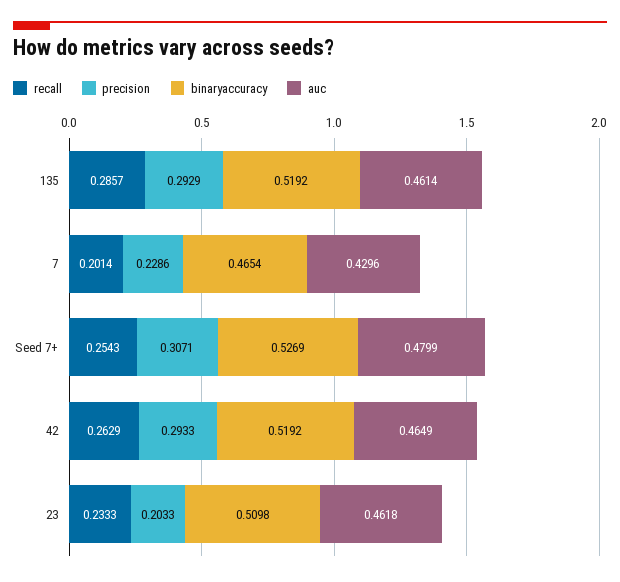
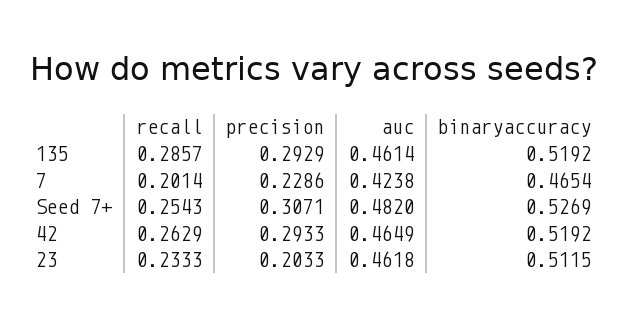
auc, 7: 0.4296 -> 0.4238
auc, Seed 7+: 0.4799 -> 0.482
binaryaccuracy, 23: 0.5098 -> 0.5115

